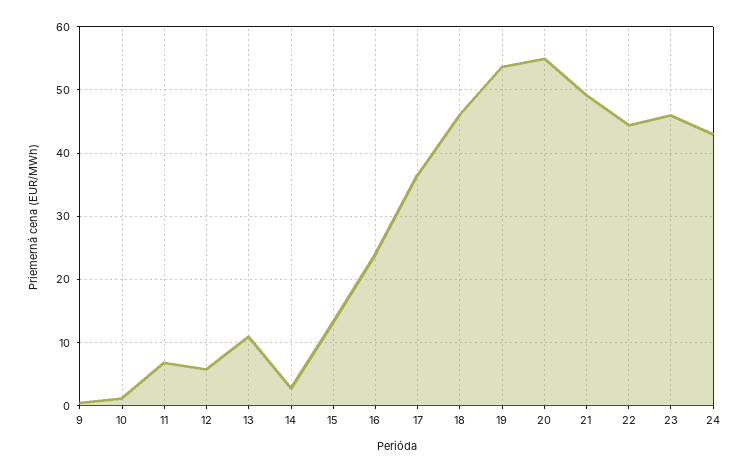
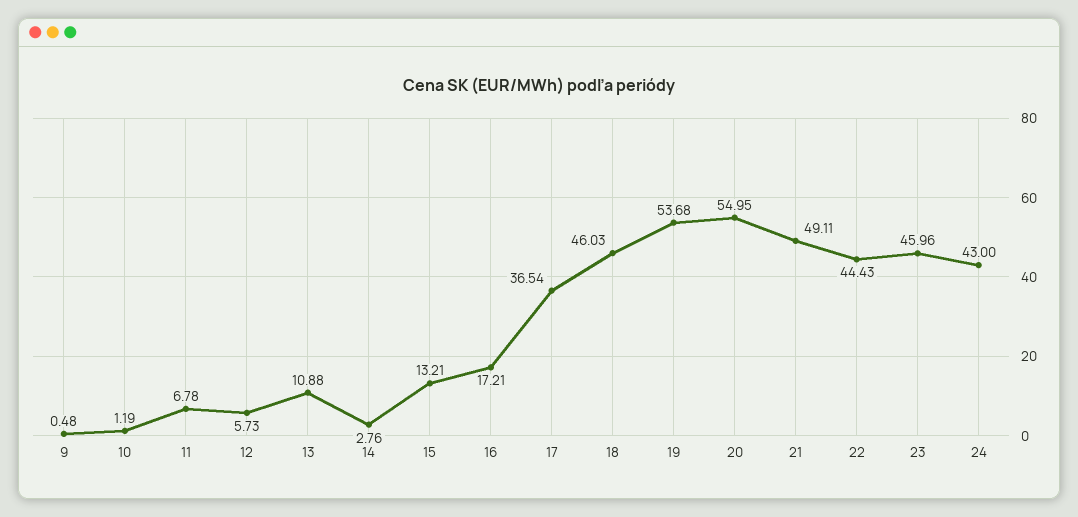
16: 24 -> 17.21

